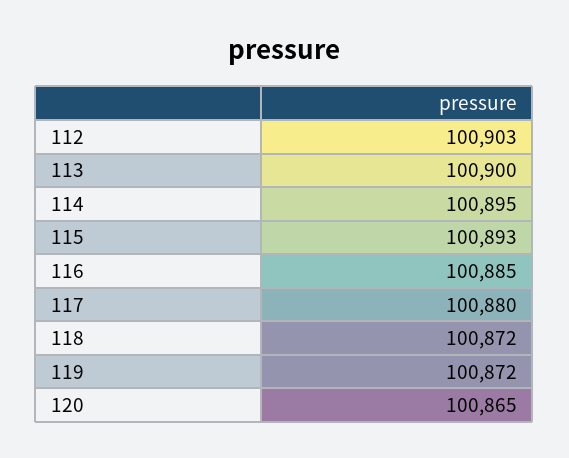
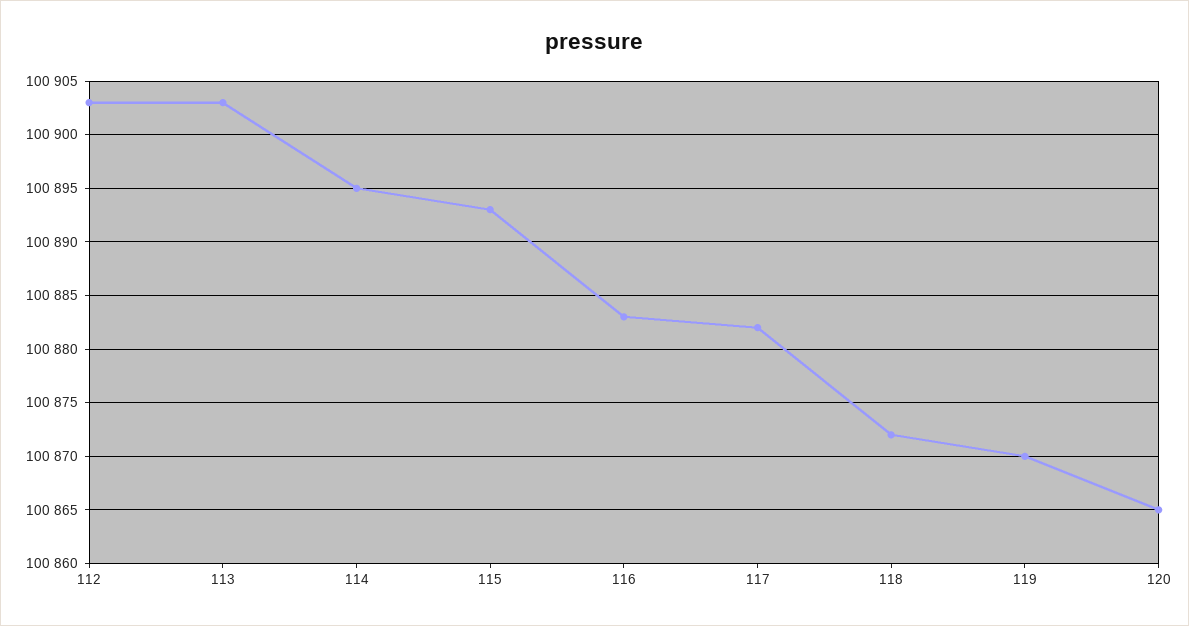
113: 100900 -> 100903
116: 100885 -> 100883
117: 100880 -> 100882
119: 100872 -> 100870

